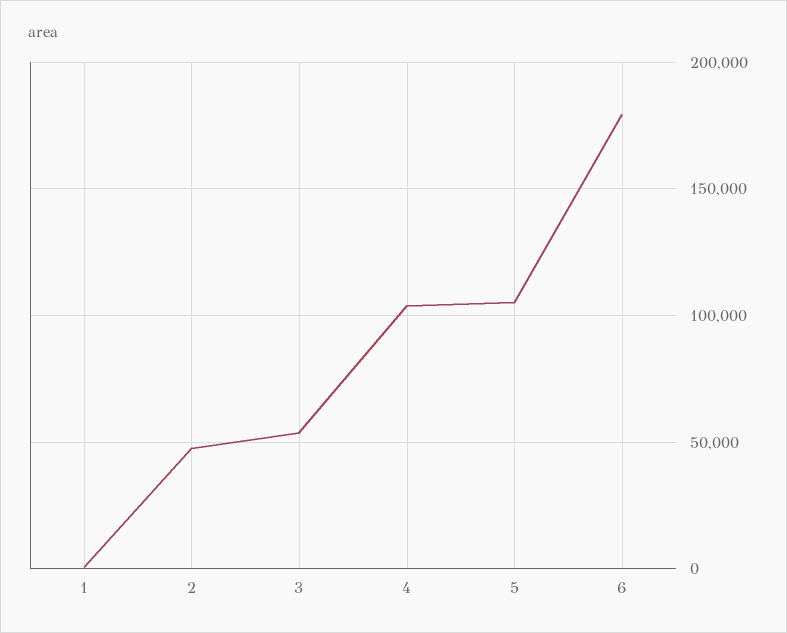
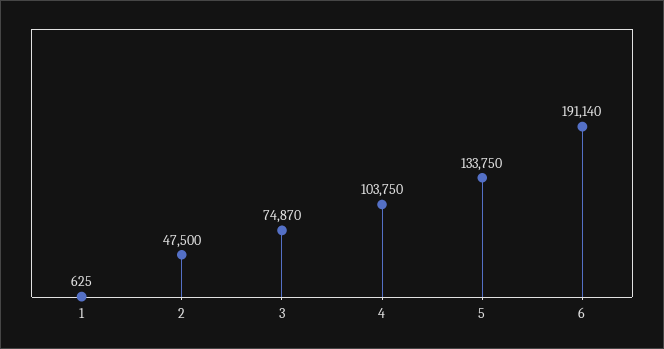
3: 55000 -> 74870
5: 105000 -> 133750
6: 180000 -> 191140

